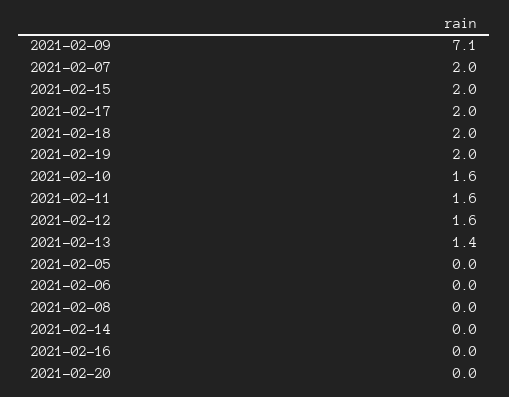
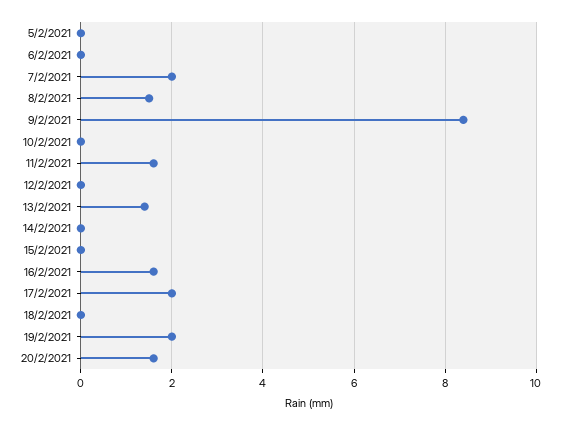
2021-02-09: 7.1 -> 8.5
2021-02-15: 2 -> 0
2021-02-18: 2 -> 0
2021-02-10: 1.6 -> 0
2021-02-12: 1.6 -> 0
2021-02-08: 0 -> 1.5
2021-02-16: 0 -> 1.5
2021-02-20: 0 -> 1.5

